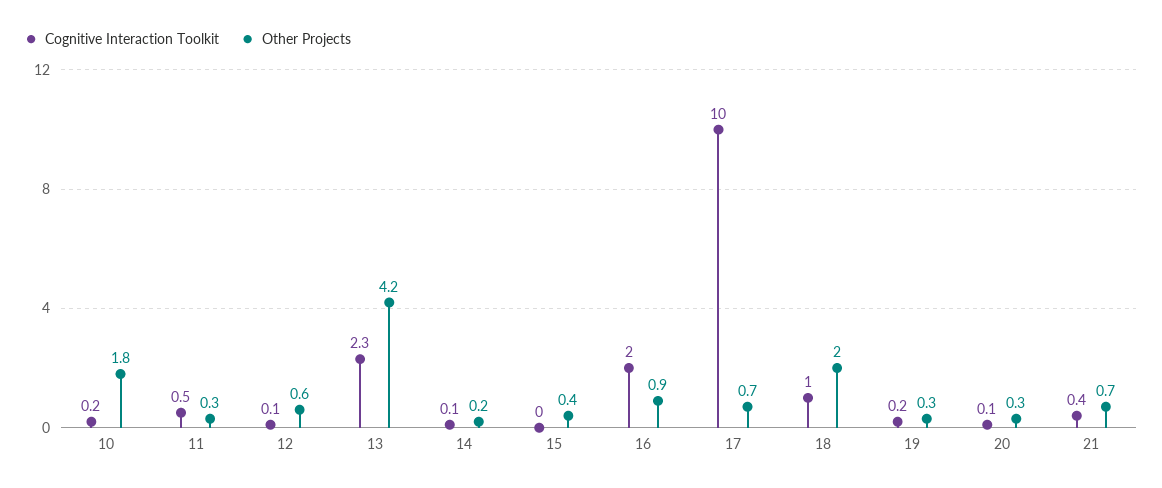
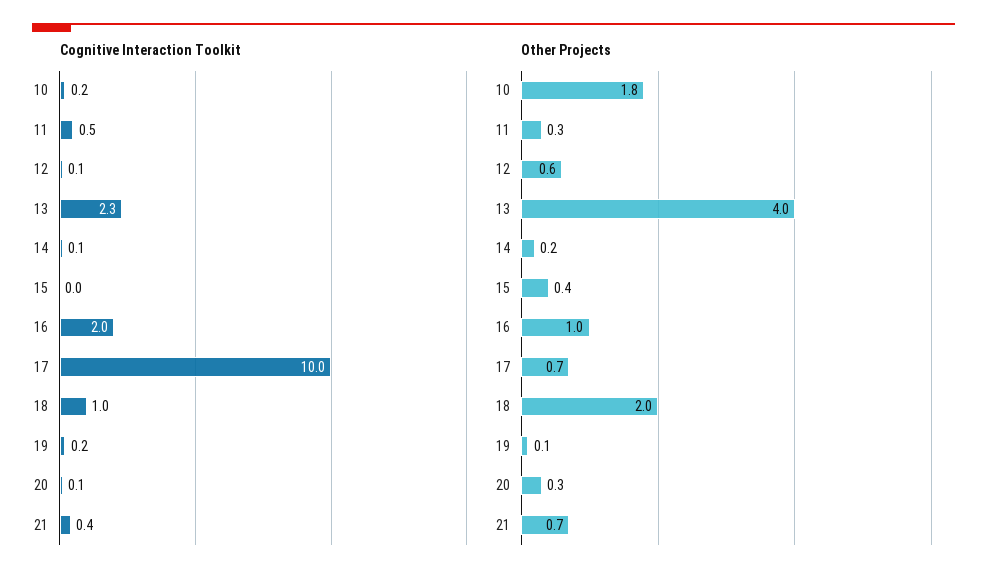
Other Projects, 13: 4.2 -> 4
Other Projects, 16: 0.9 -> 1
Other Projects, 19: 0.3 -> 0.1

